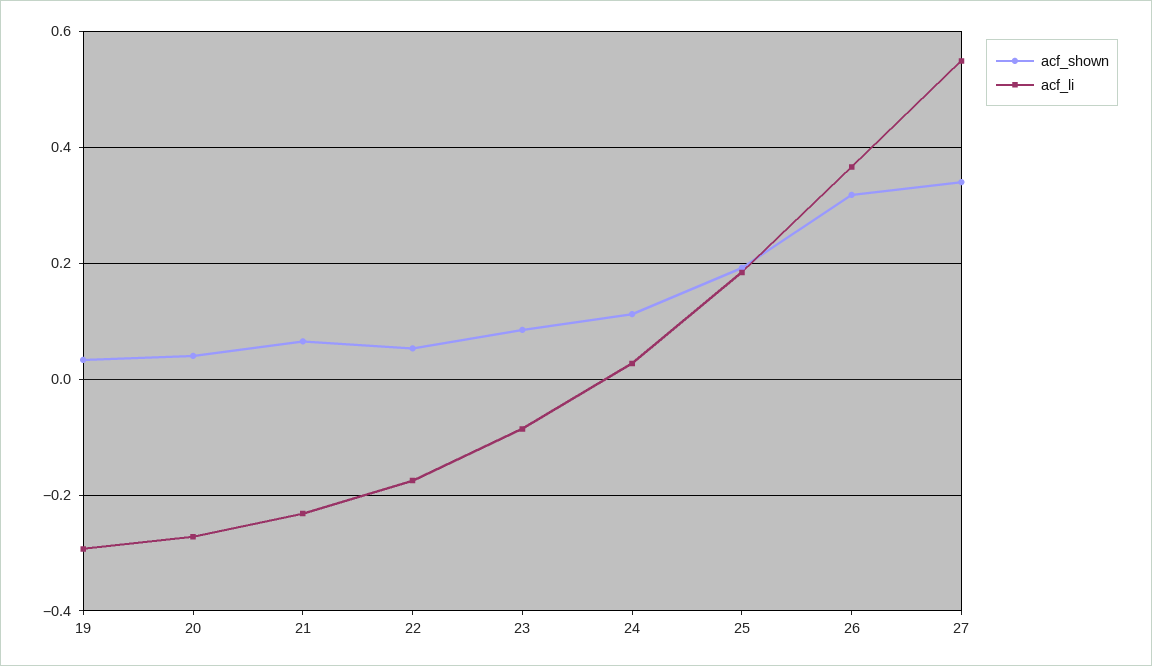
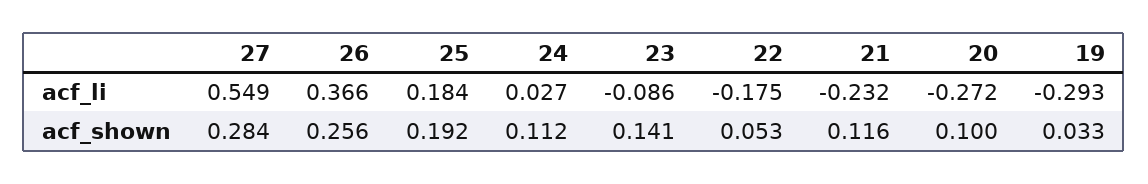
acf_shown, 20: 0.04 -> 0.1
acf_shown, 21: 0.06 -> 0.116
acf_shown, 23: 0.08 -> 0.141
acf_shown, 26: 0.32 -> 0.256
acf_shown, 27: 0.34 -> 0.284

